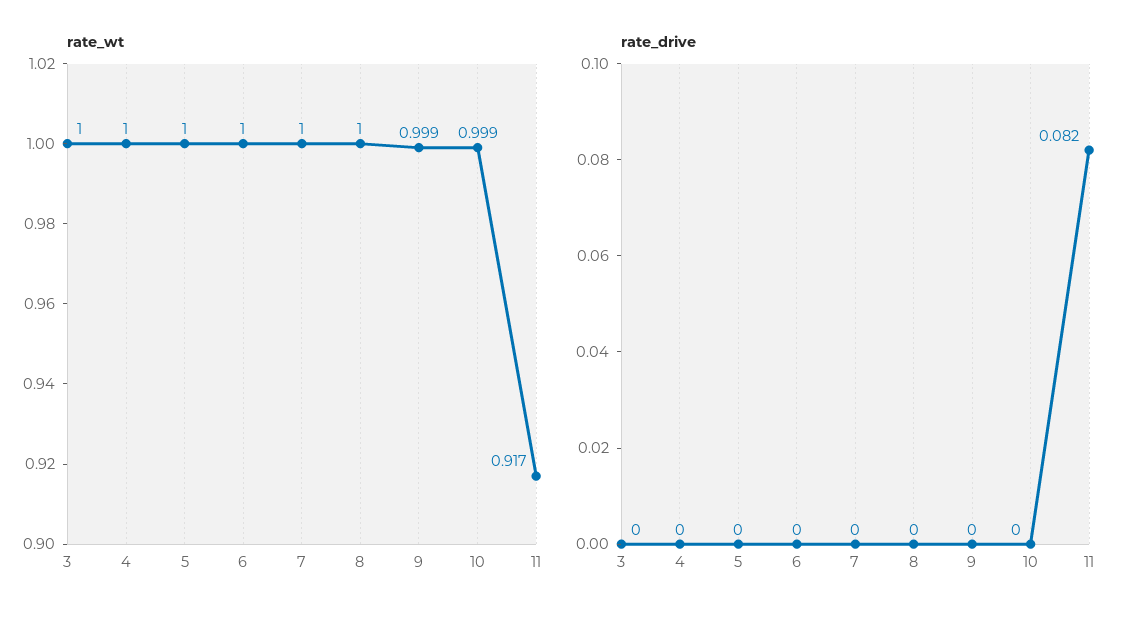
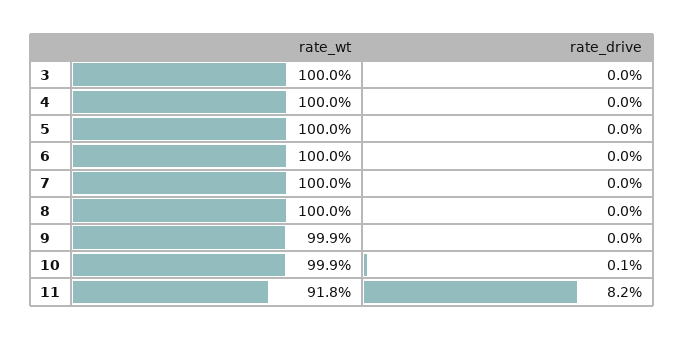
rate_wt, 11: 0.917 -> 0.918
rate_drive, 10: 0 -> 0.001

